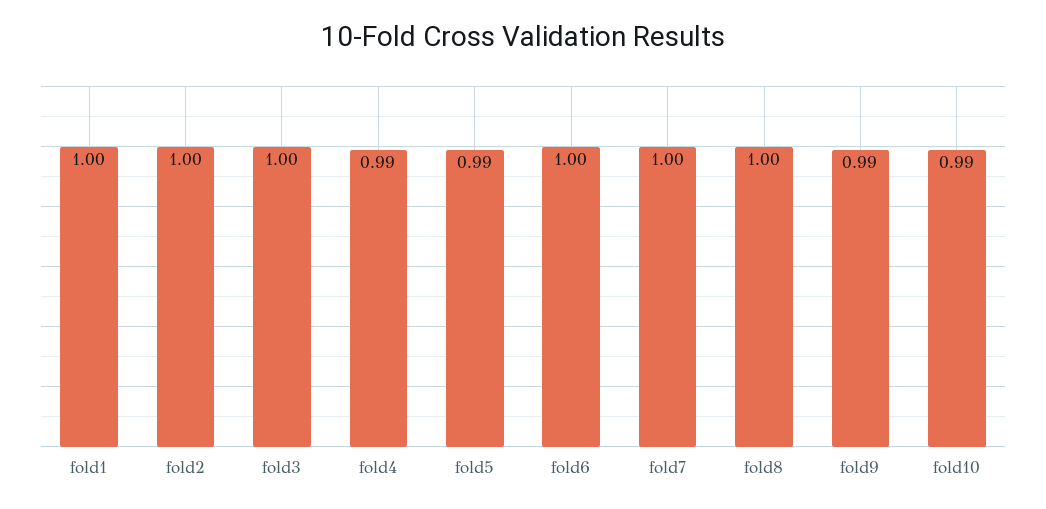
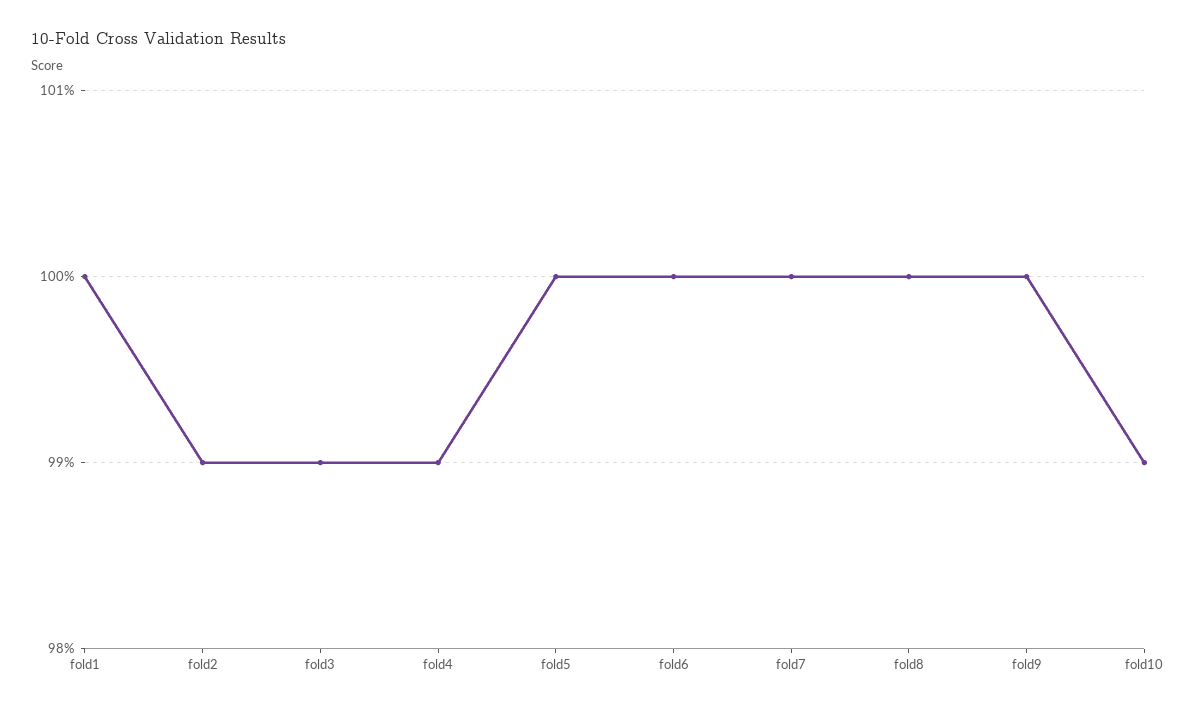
fold2: 1 -> 0.99
fold3: 1 -> 0.99
fold5: 0.99 -> 1
fold9: 0.99 -> 1

